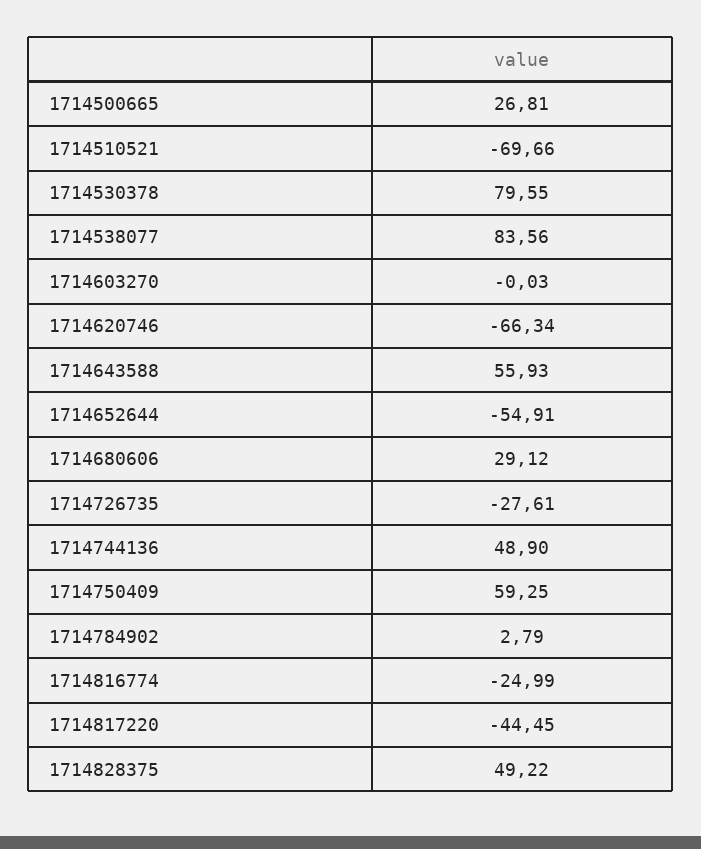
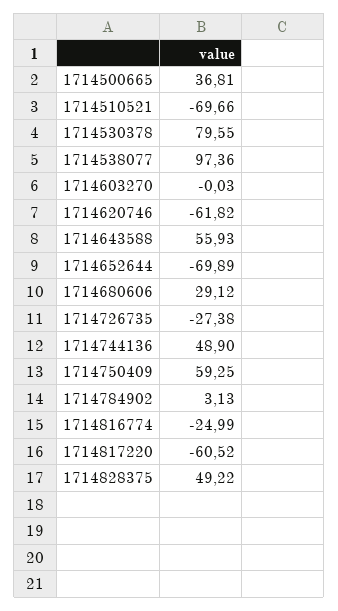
1714500665: 26.81 -> 36.81
1714538077: 83.56 -> 97.36
1714620746: -66.34 -> -61.82
1714652644: -54.91 -> -69.89
1714726735: -27.61 -> -27.38
1714784902: 2.79 -> 3.13
1714817220: -44.45 -> -60.52

